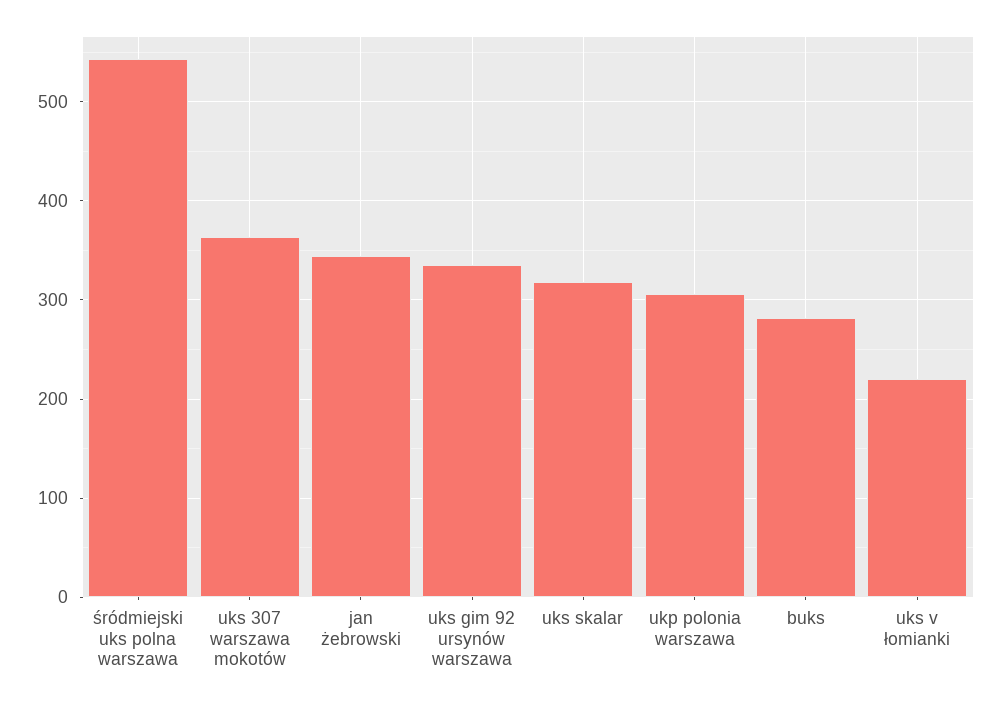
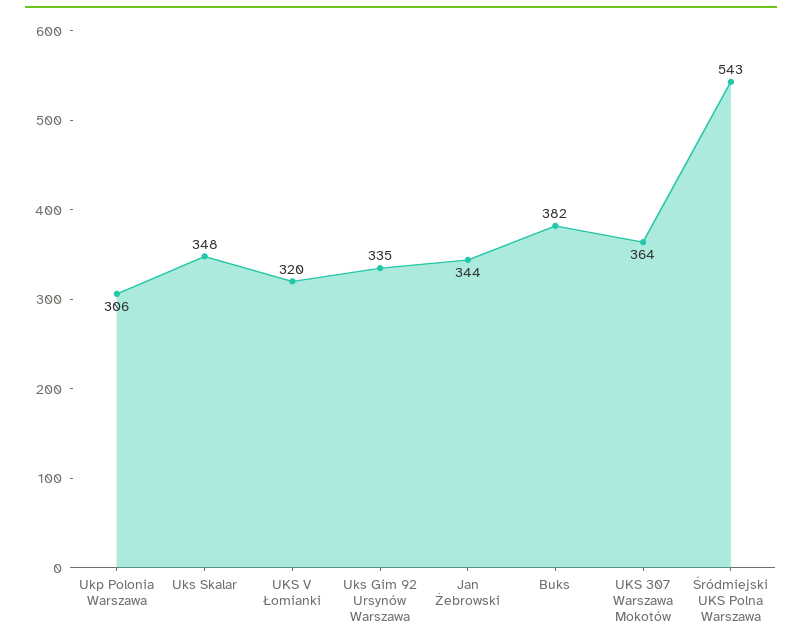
uks skalar: 320 -> 348
buks: 280 -> 382
uks v łomianki: 220 -> 320

